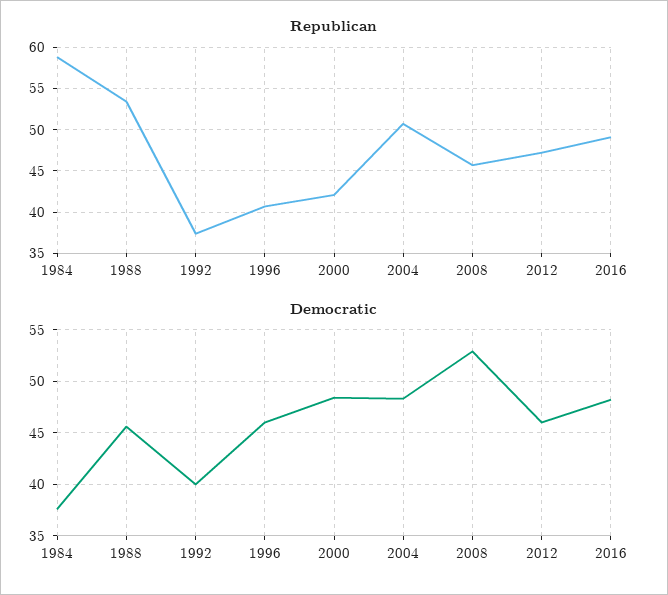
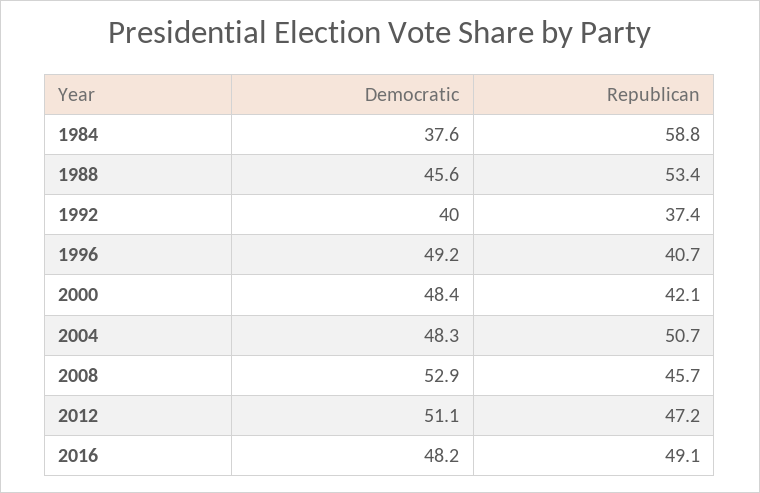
Democratic, 1996: 46 -> 49.2
Democratic, 2012: 46 -> 51.1

